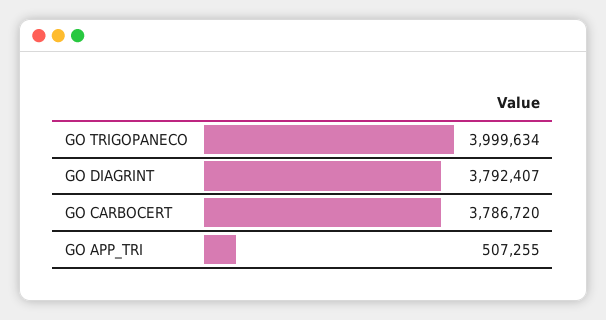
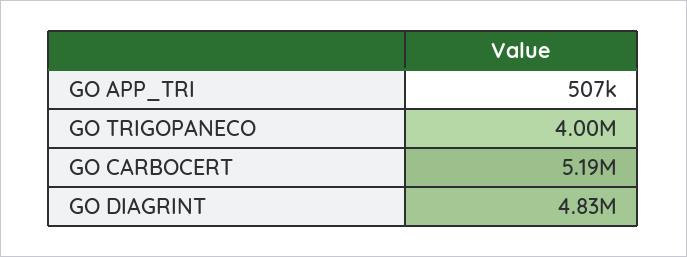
GO DIAGRINT: 3792407 -> 4830000
GO CARBOCERT: 3786720 -> 5190000

